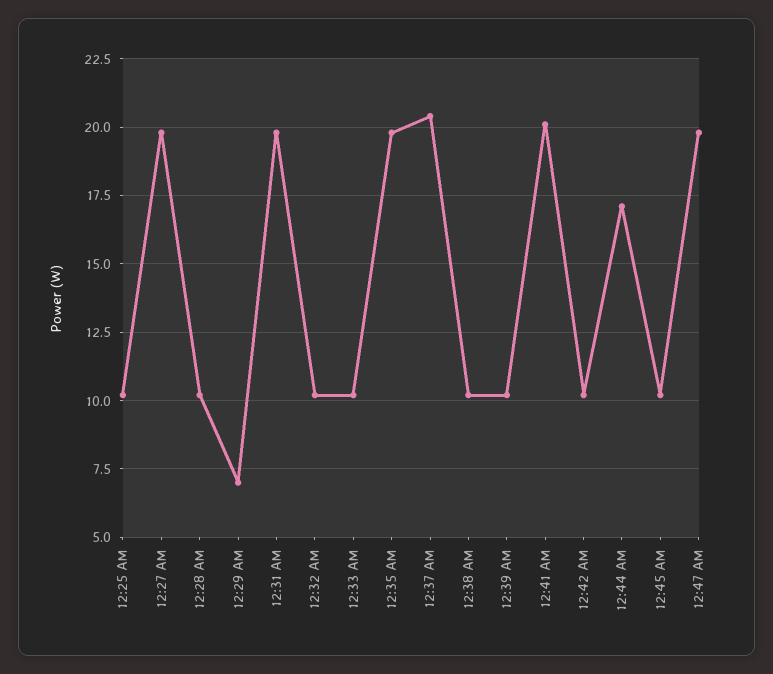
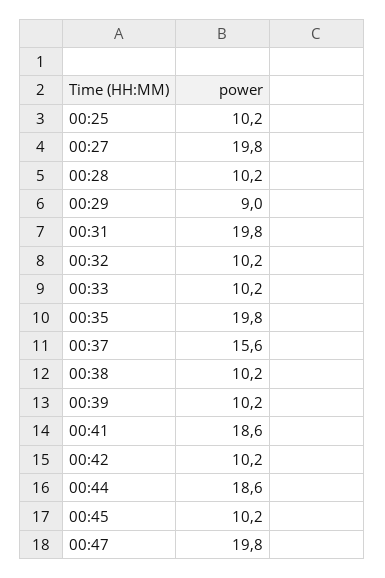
12:29 AM: 7 -> 9
12:37 AM: 20.5 -> 15.6
12:41 AM: 20 -> 18.6
12:44 AM: 17 -> 18.6

